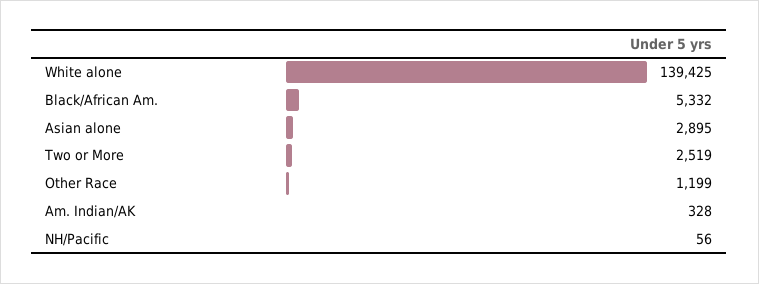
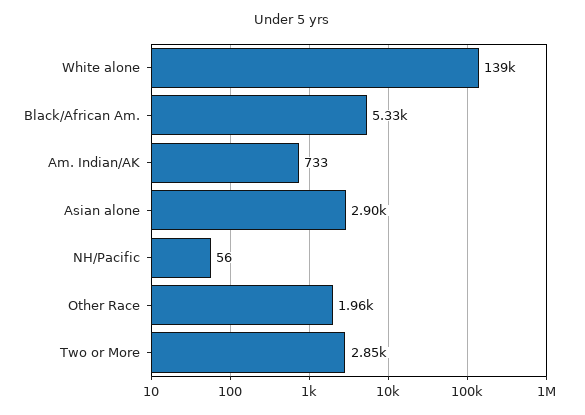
Two or More: 2519 -> 2850
Other Race: 1199 -> 1960
Am. Indian/AK: 328 -> 733

